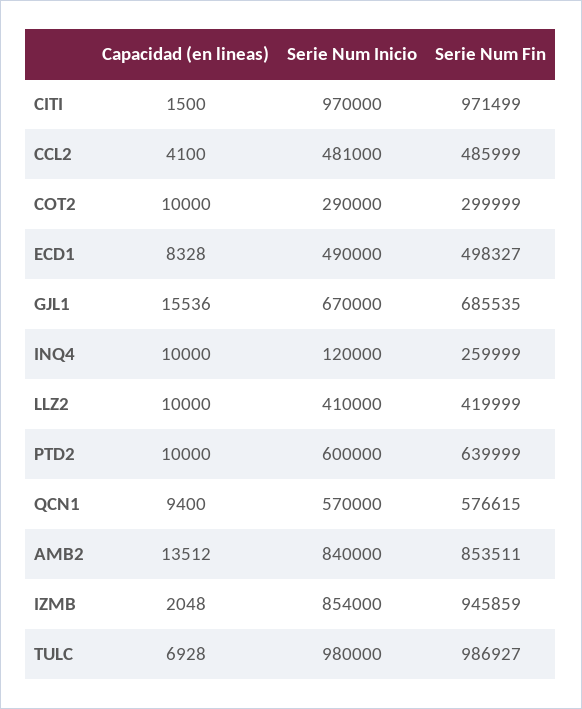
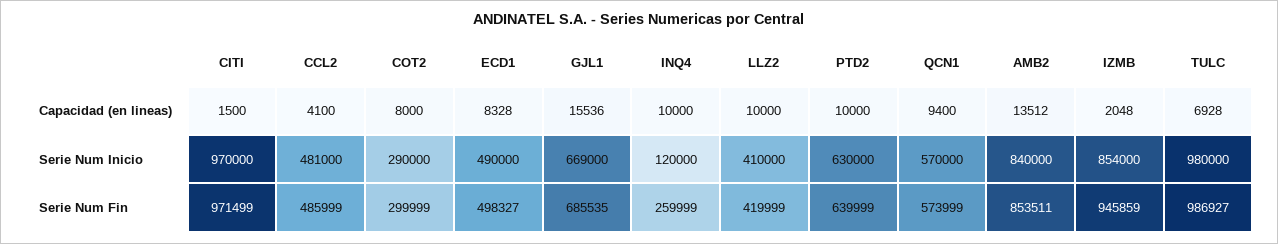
Capacidad (en lineas), COT2: 10000 -> 8000
Serie Num Inicio, GJL1: 670000 -> 669000
Serie Num Inicio, PTD2: 600000 -> 630000
Serie Num Fin, QCN1: 576615 -> 573999

